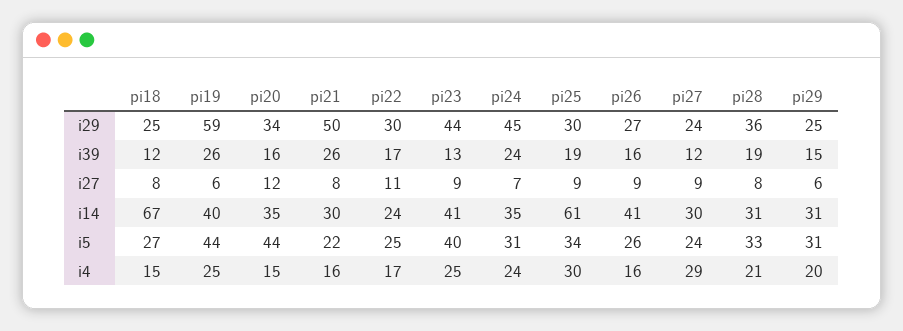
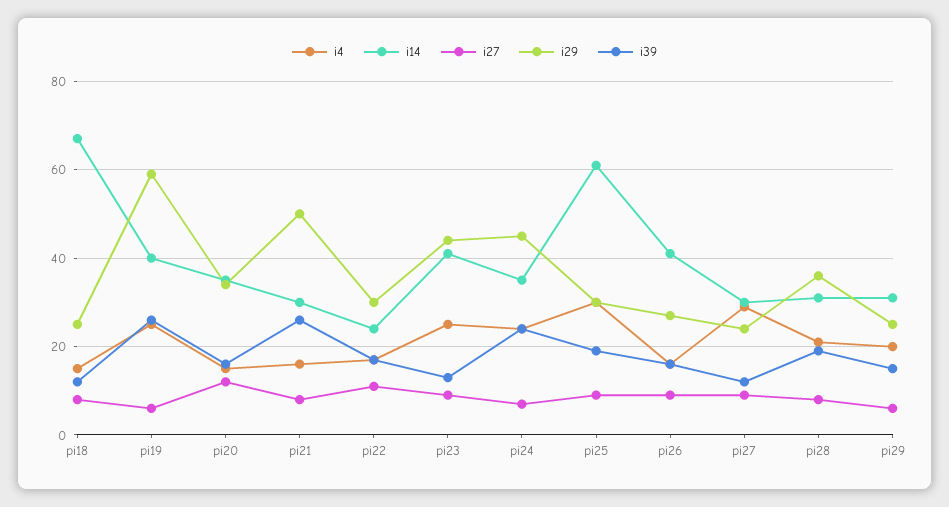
i5, pi18: 27 -> none
i5, pi19: 44 -> none
i5, pi20: 44 -> none
i5, pi21: 22 -> none
i5, pi22: 25 -> none
i5, pi23: 40 -> none
i5, pi24: 31 -> none
i5, pi25: 34 -> none
i5, pi26: 26 -> none
i5, pi27: 24 -> none
i5, pi28: 33 -> none
i5, pi29: 31 -> none

